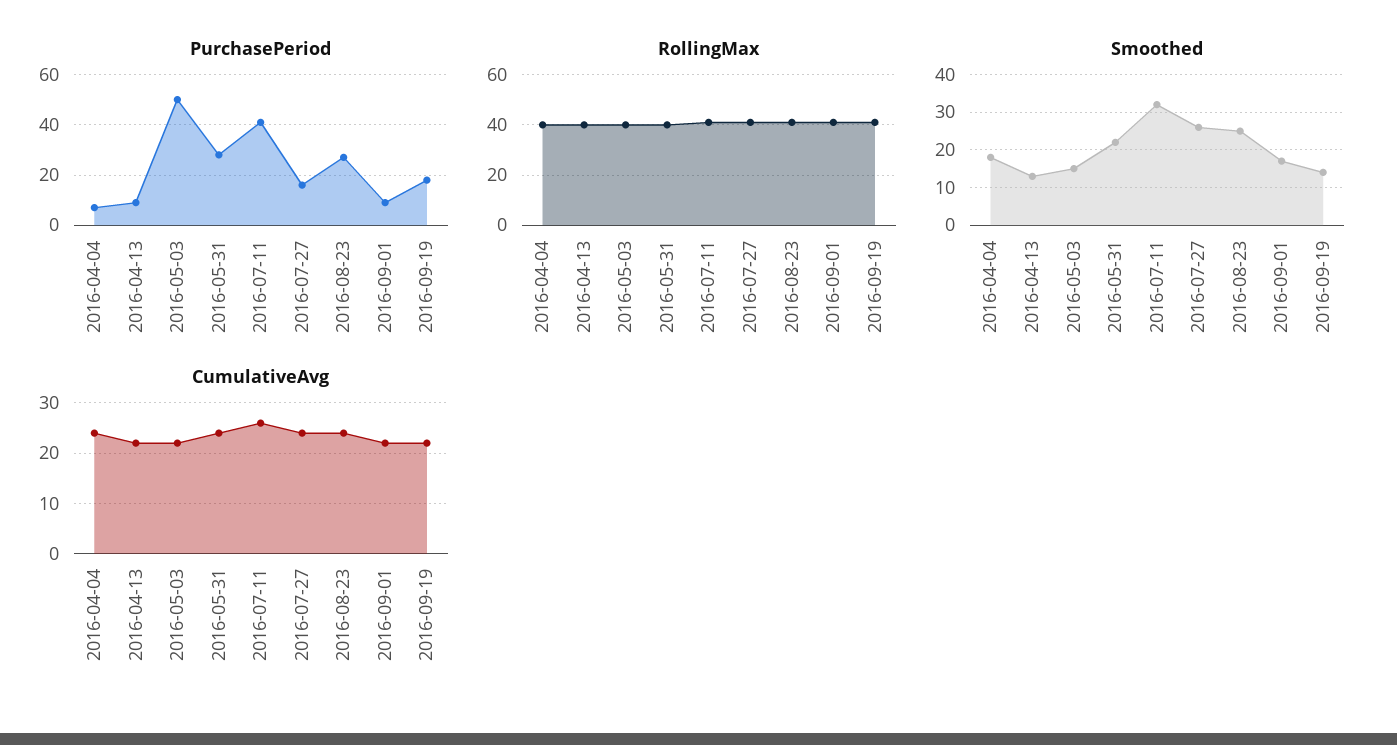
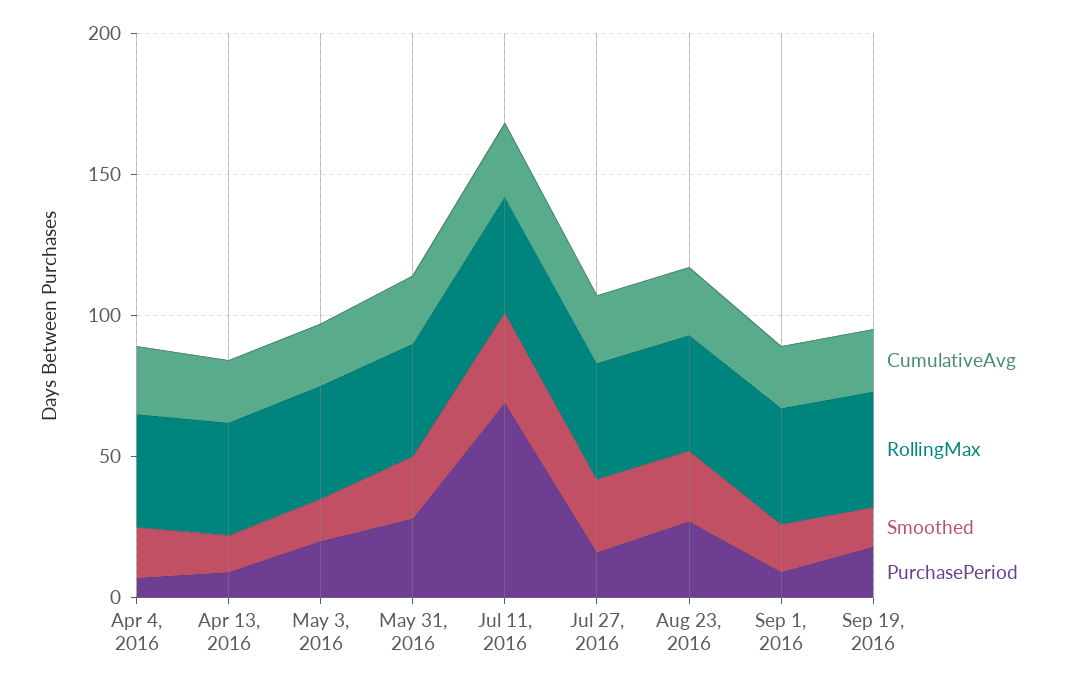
PurchasePeriod, 2016-05-03: 50 -> 20
PurchasePeriod, 2016-07-11: 40 -> 70

